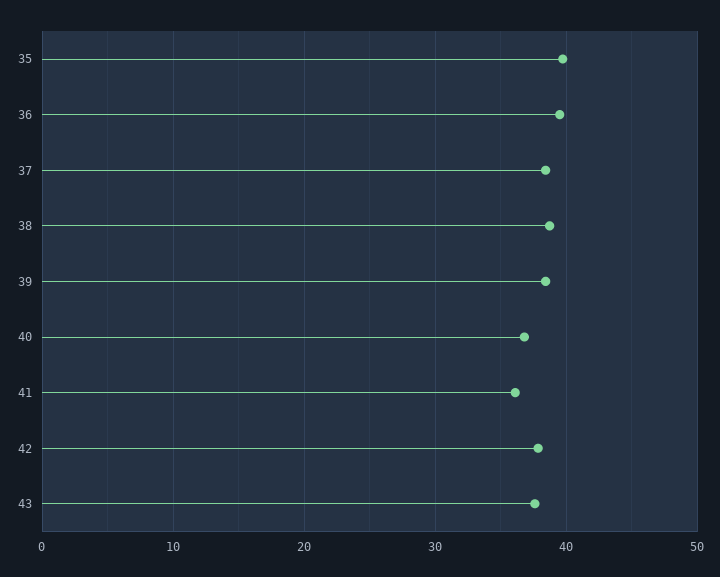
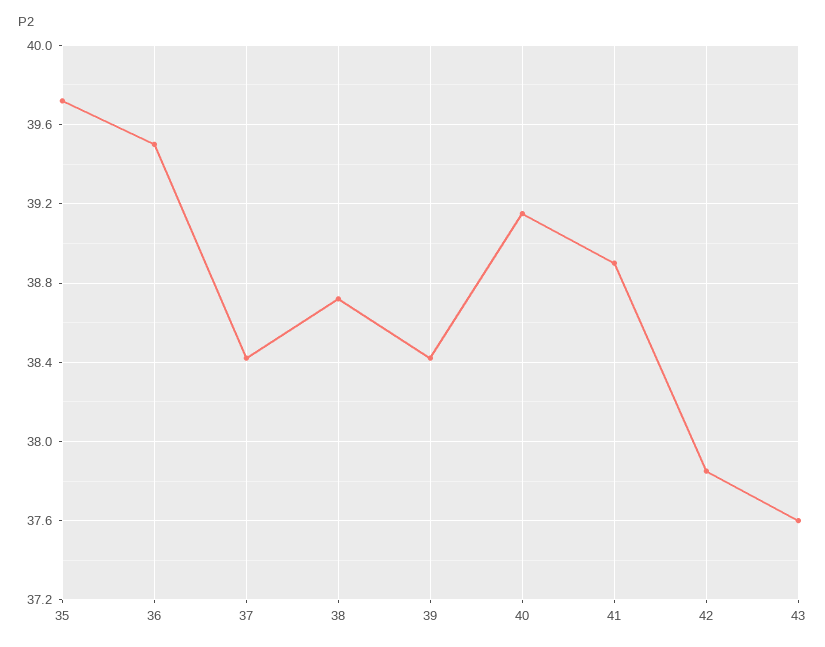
40: 37 -> 39.15
41: 36 -> 38.9

